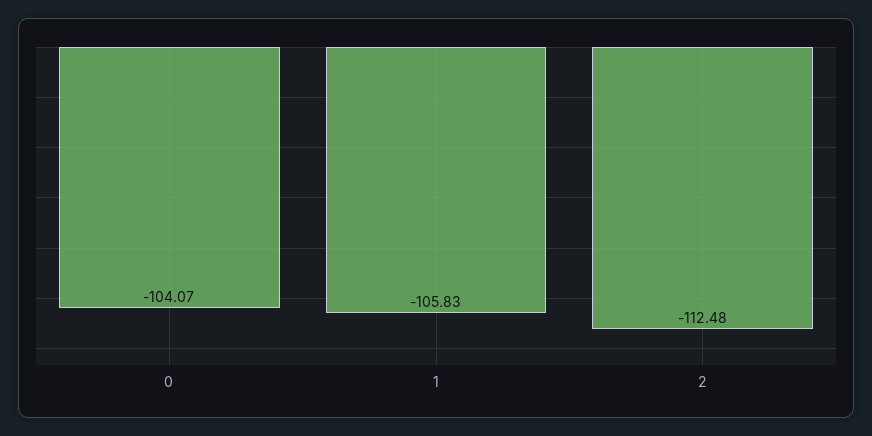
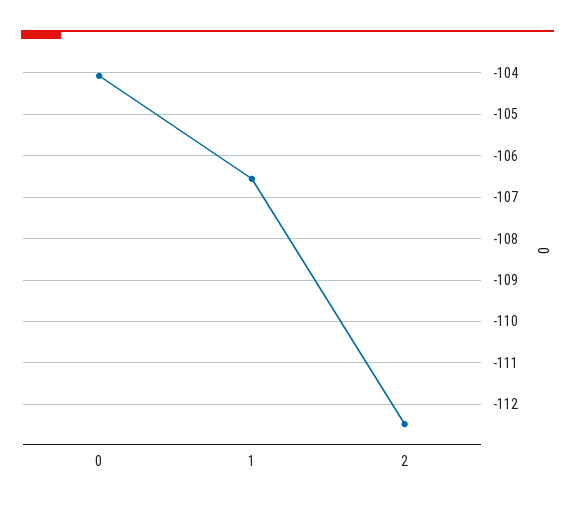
1: -105.83 -> -106.6

